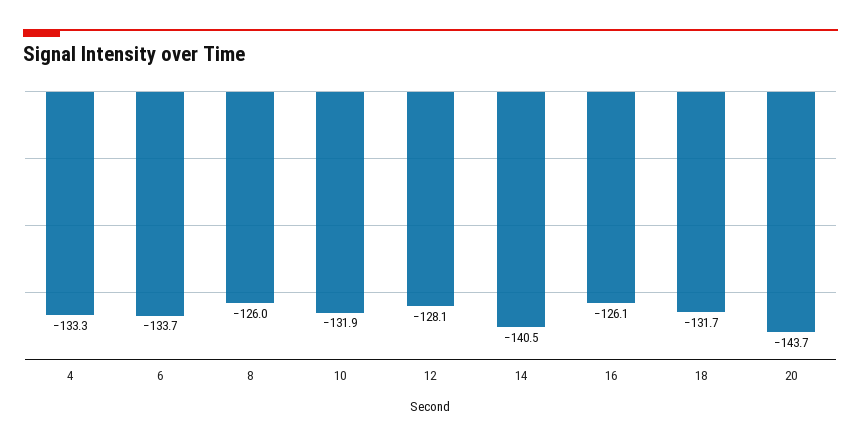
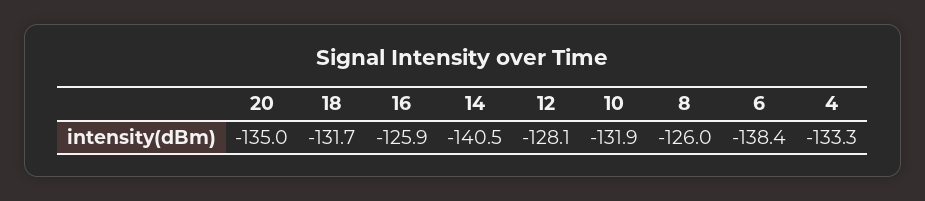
6: -133.7 -> -138.4
16: -126.1 -> -125.9
20: -143.7 -> -135

